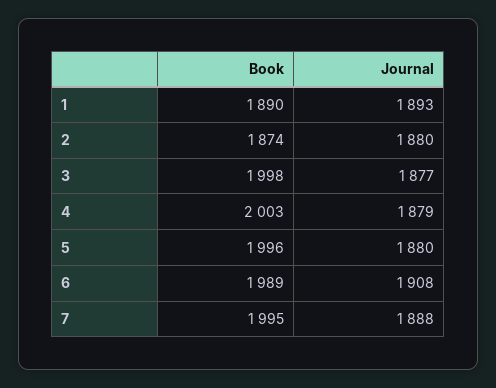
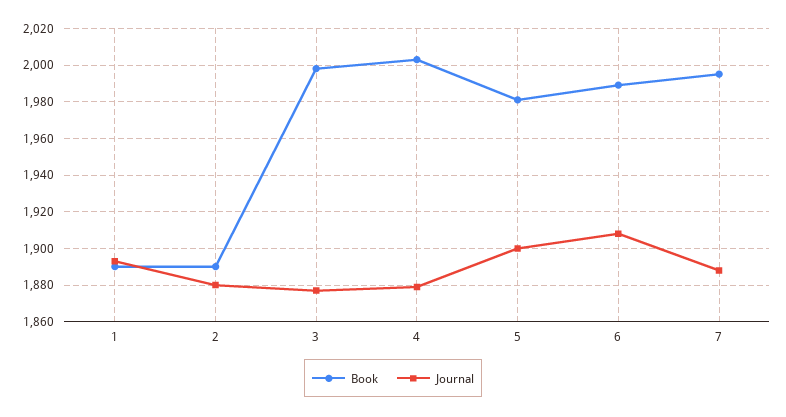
Book, 2: 1874 -> 1890
Book, 5: 1996 -> 1980
Journal, 5: 1880 -> 1900

